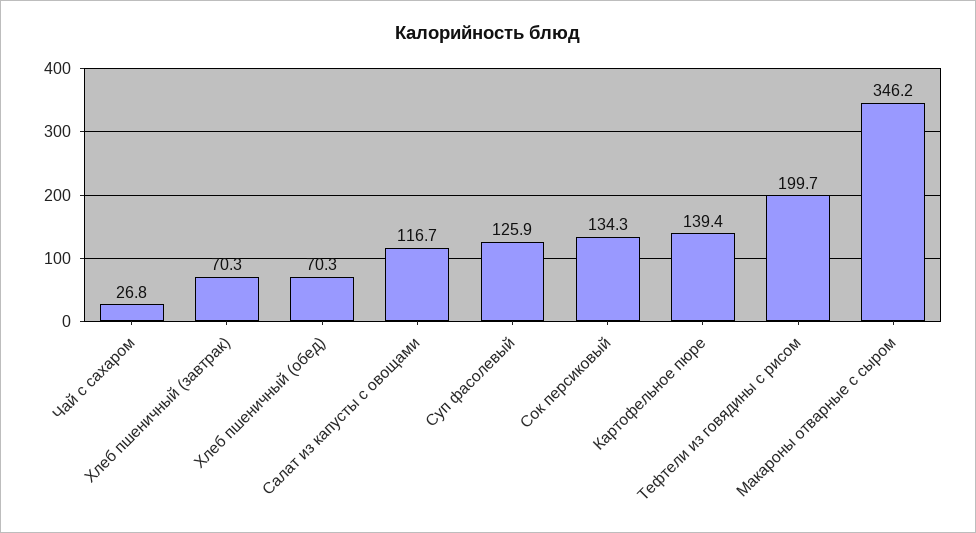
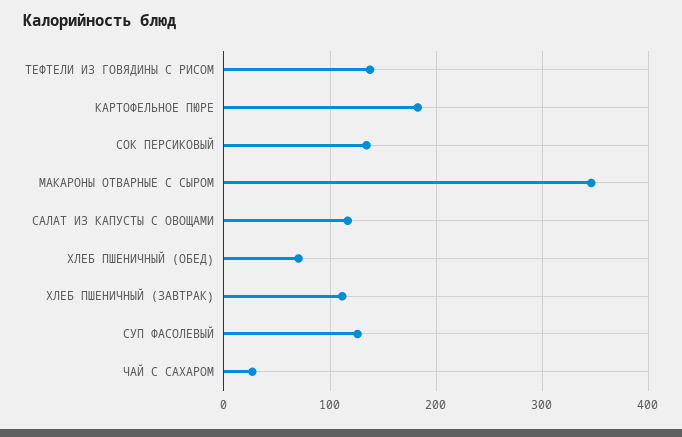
Хлеб пшеничный (завтрак): 70.3 -> 110
Картофельное пюре: 139.4 -> 180
Тефтели из говядины с рисом: 199.7 -> 140

